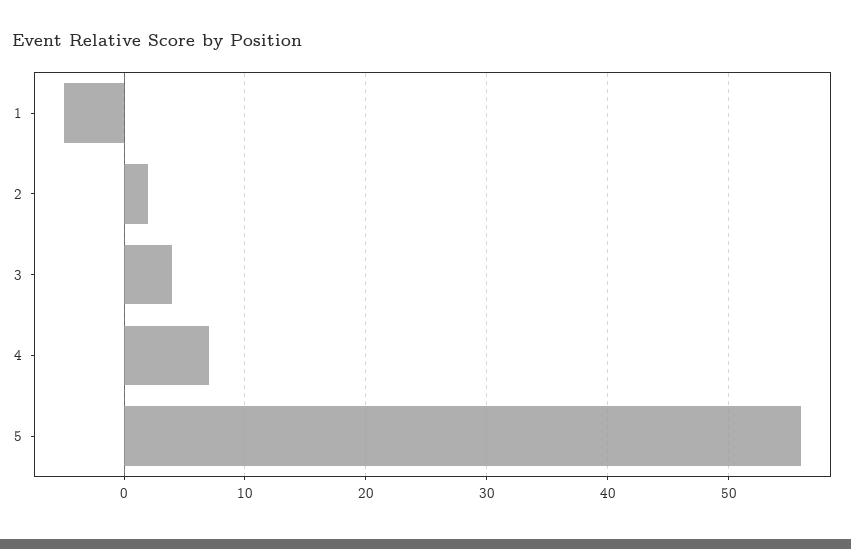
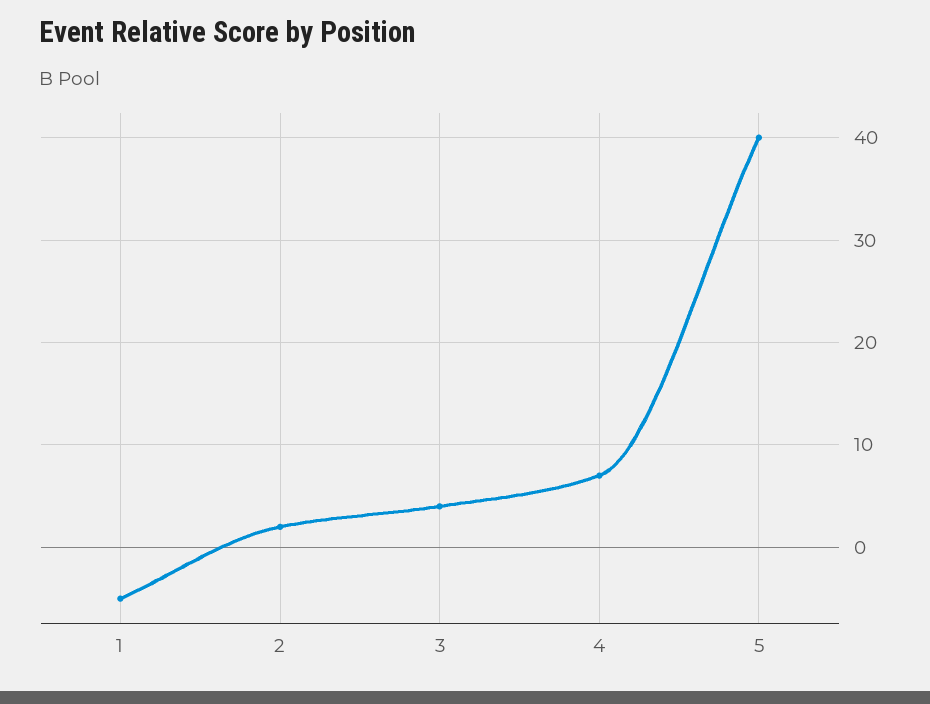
5: 56 -> 40

